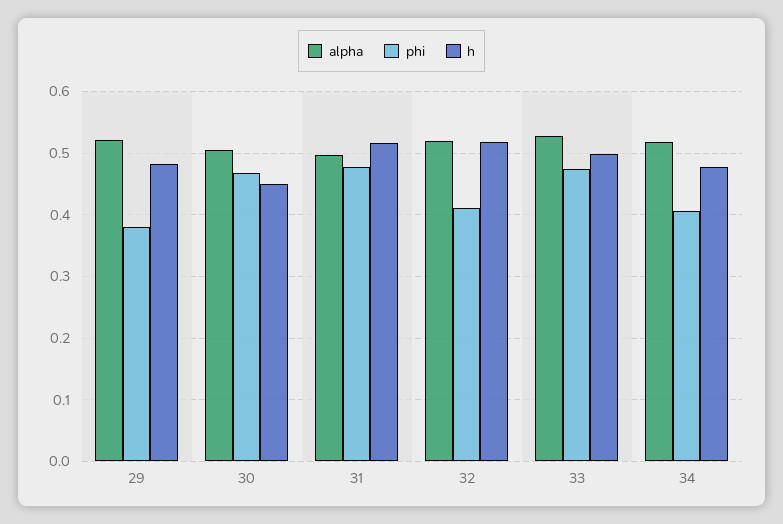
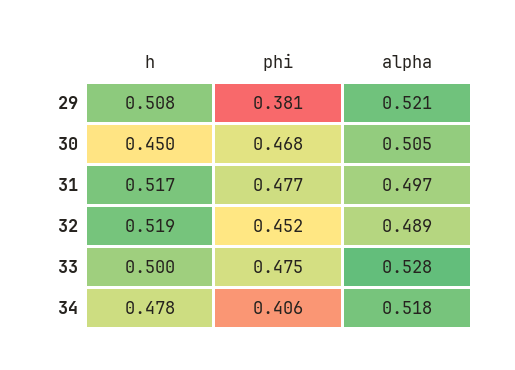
h, 29: 0.48 -> 0.508
alpha, 32: 0.52 -> 0.489
phi, 32: 0.41 -> 0.452

